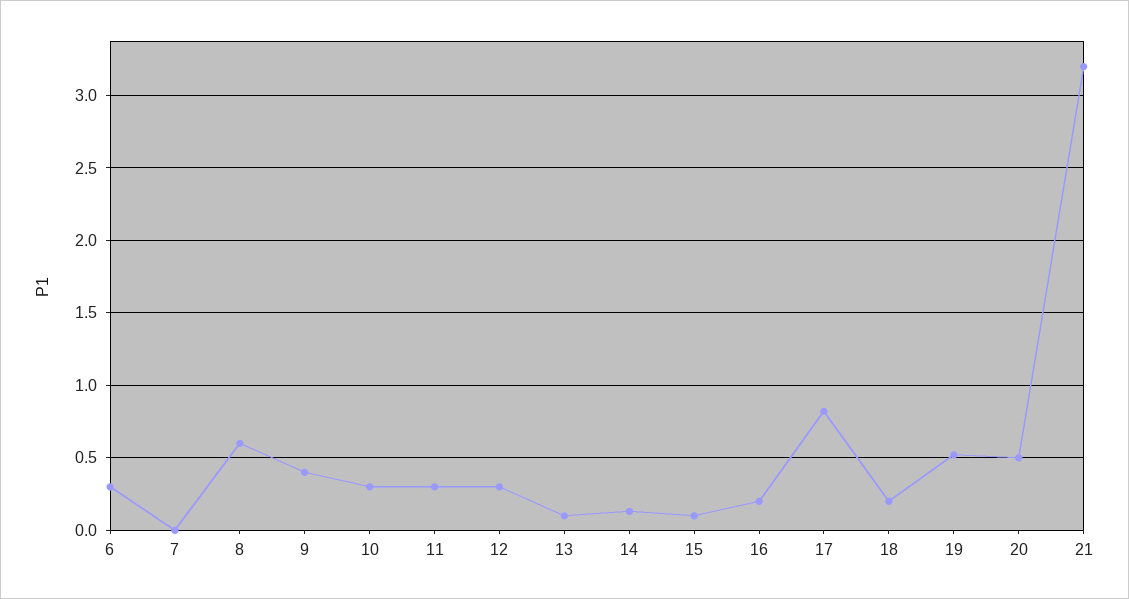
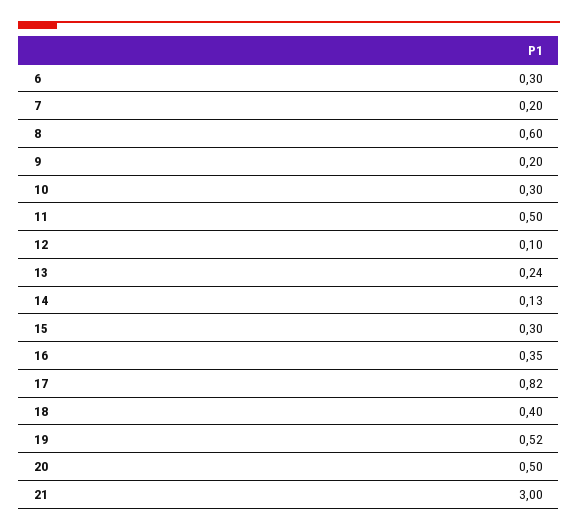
7: 0 -> 0.2
9: 0.4 -> 0.2
11: 0.3 -> 0.5
12: 0.3 -> 0.1
13: 0.1 -> 0.24
15: 0.1 -> 0.3
16: 0.2 -> 0.35
18: 0.2 -> 0.4
21: 3.2 -> 3

